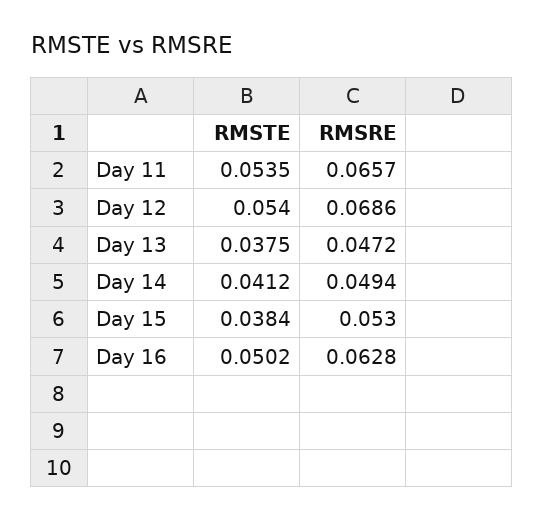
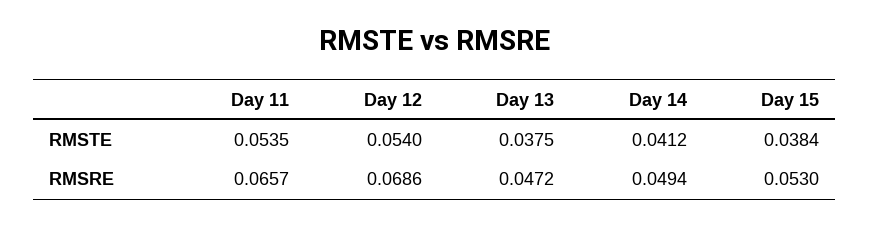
RMSTE, Day 16: 0.0502 -> none
RMSRE, Day 16: 0.0628 -> none

